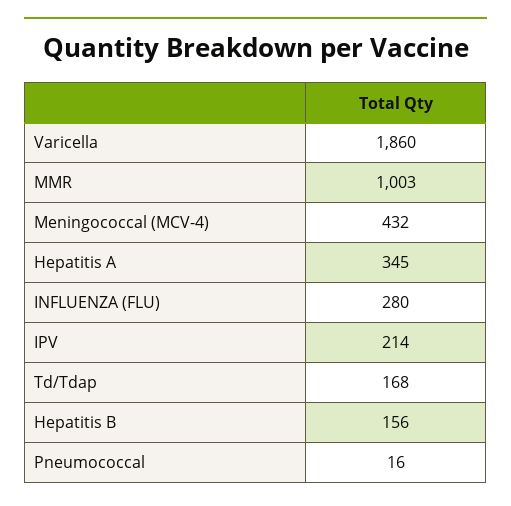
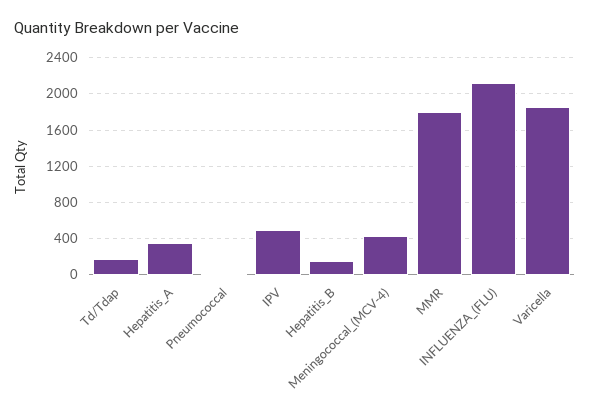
MMR: 1003 -> 1800
INFLUENZA (FLU): 280 -> 2100
IPV: 214 -> 500

